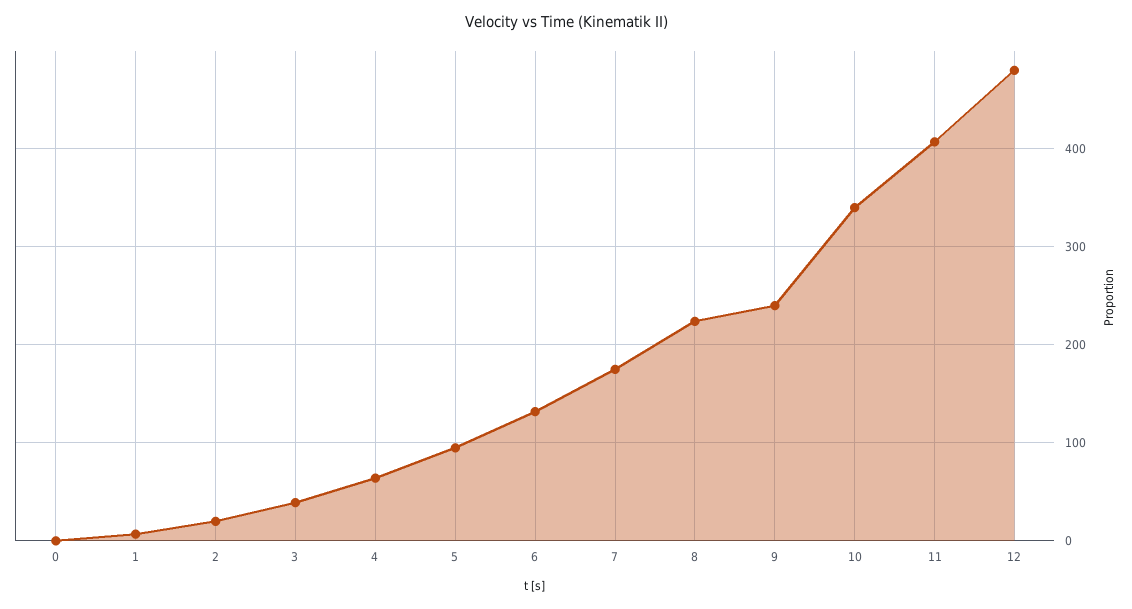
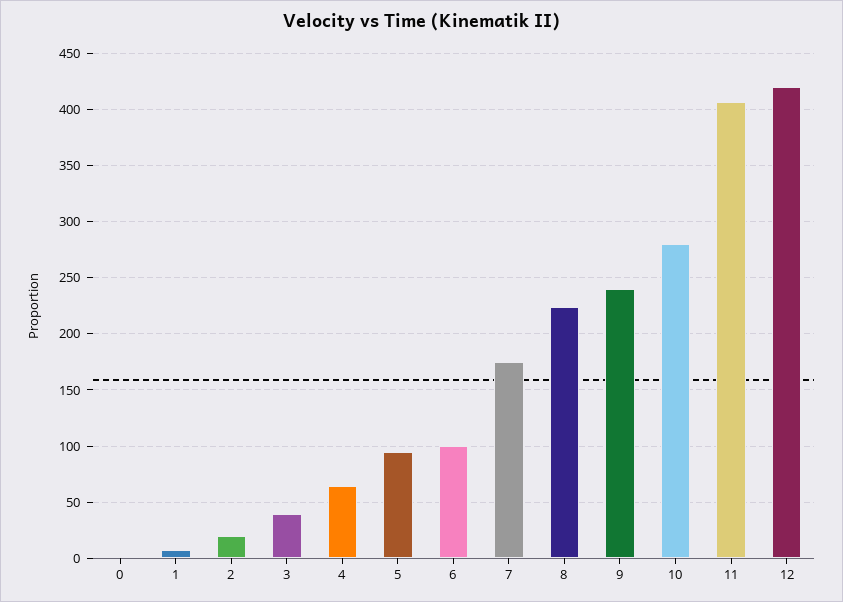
6: 130 -> 100
10: 340 -> 280
12: 480 -> 420

